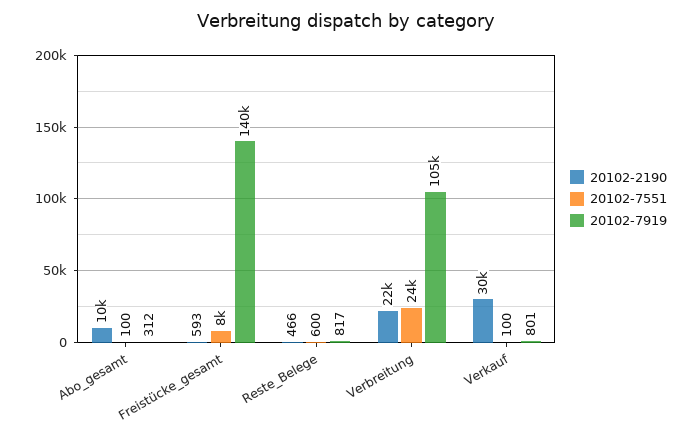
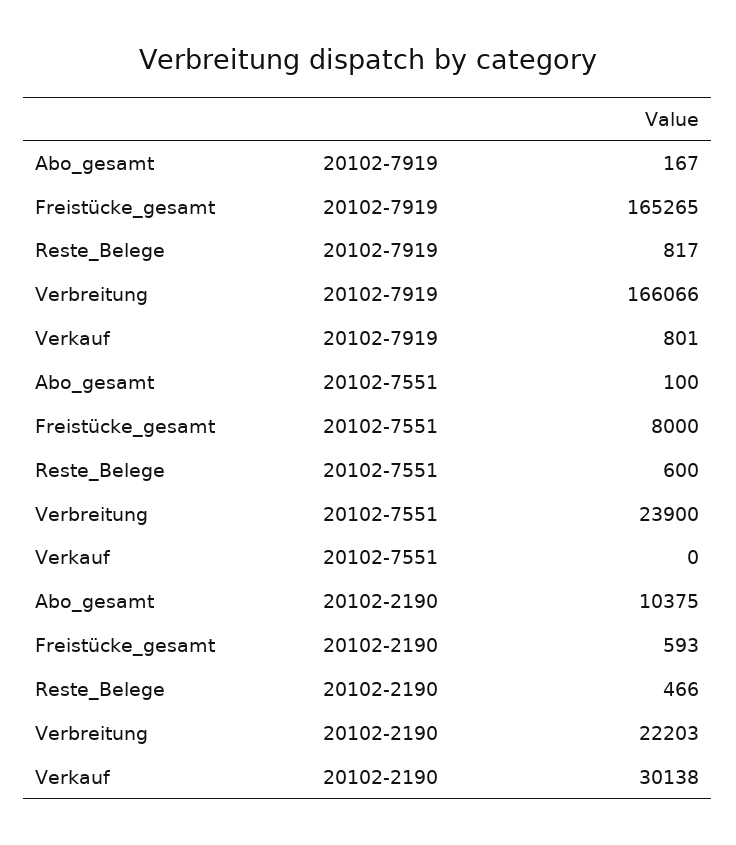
20102-7919, Abo_gesamt: 312 -> 167
20102-7919, Freistücke_gesamt: 140000 -> 165265
20102-7919, Verbreitung: 105000 -> 166066
20102-7551, Verkauf: 100 -> 0

